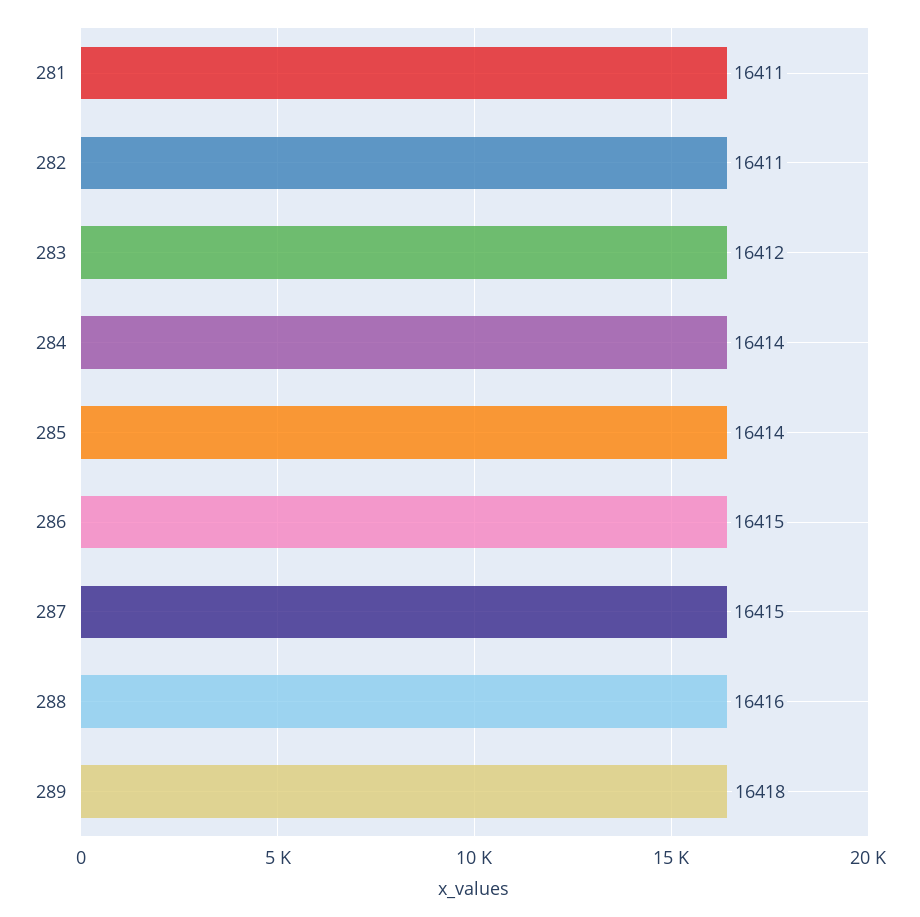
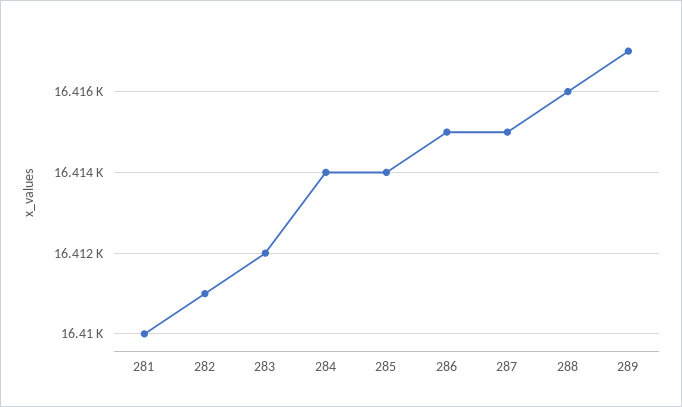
281: 16411 -> 16410
289: 16418 -> 16417

